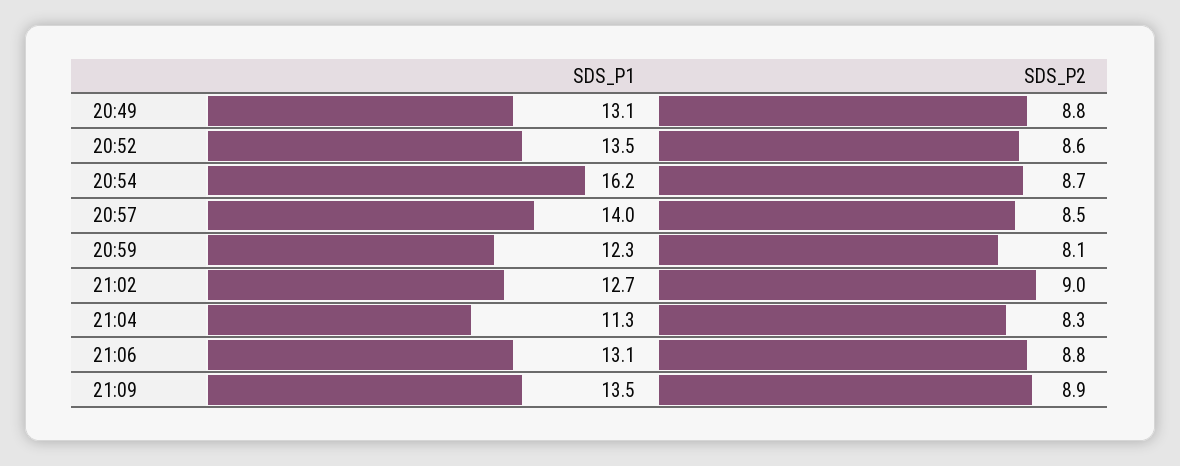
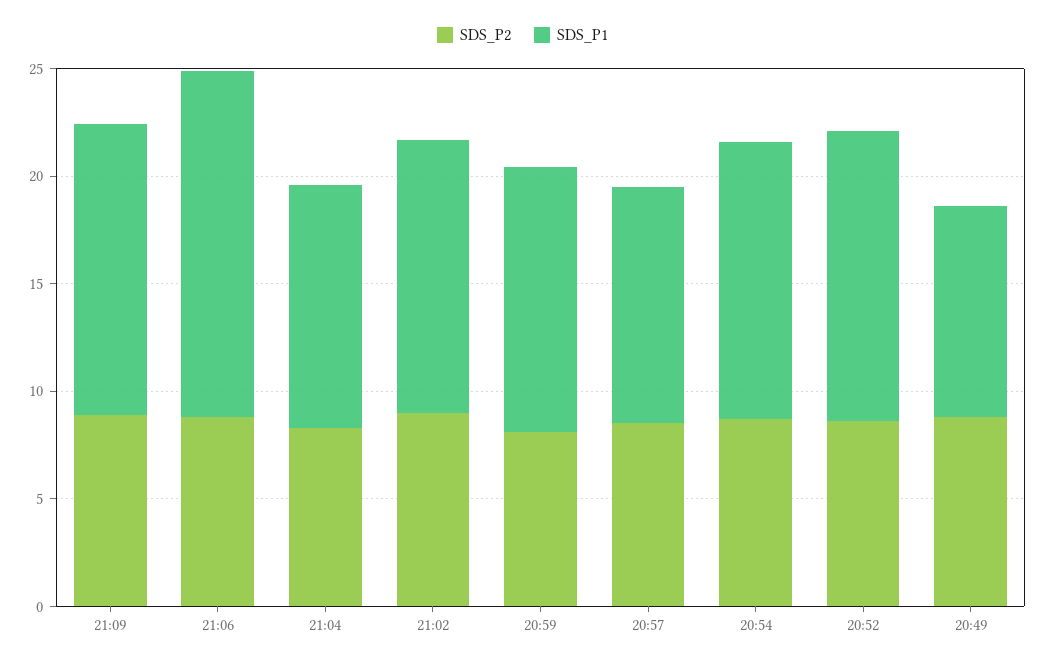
SDS_P1, 20:49: 13.1 -> 10
SDS_P1, 20:54: 16.2 -> 13
SDS_P1, 20:57: 14 -> 11
SDS_P1, 21:06: 13.1 -> 16

